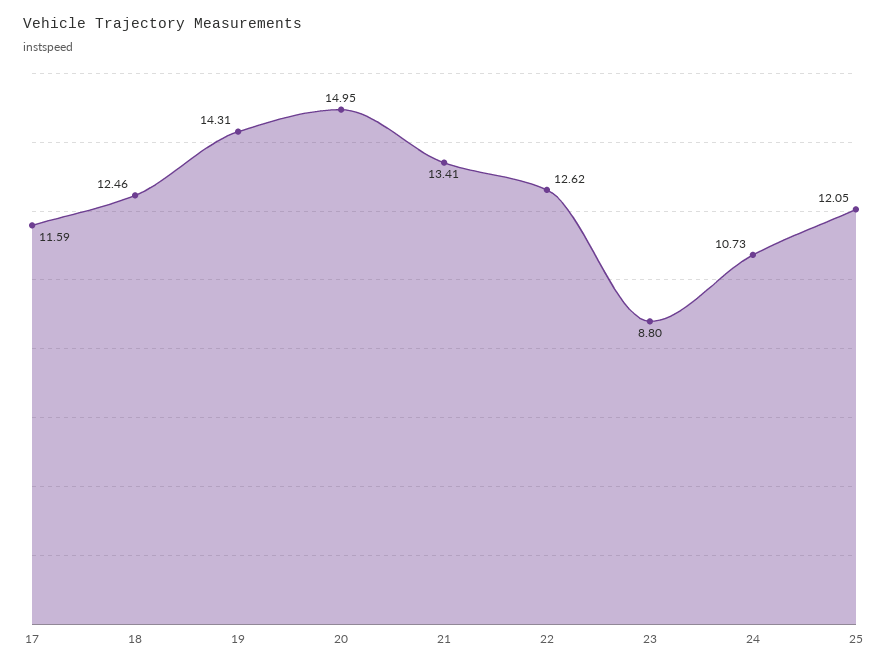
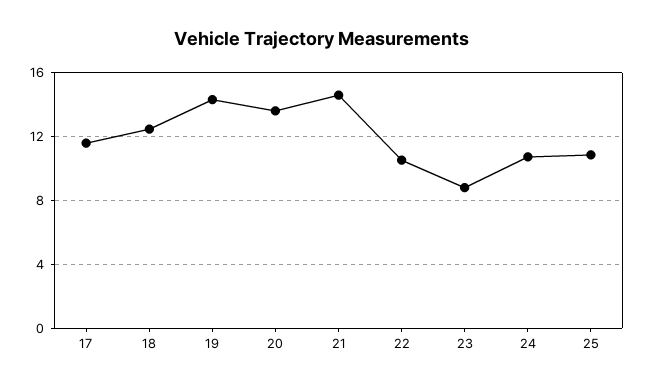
20: 14.95 -> 13.5
21: 13.41 -> 14.5
22: 12.62 -> 10.5
25: 12.05 -> 11

